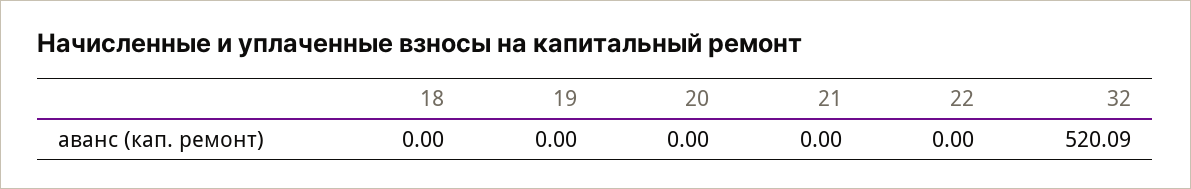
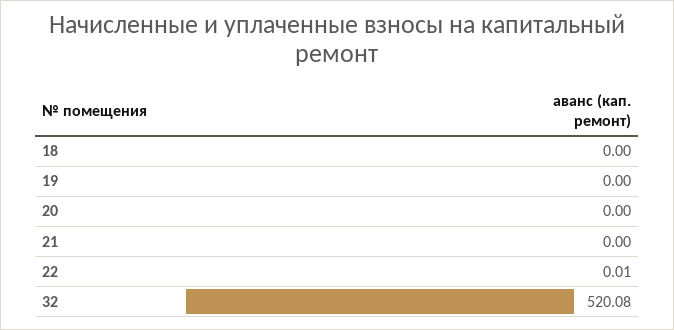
22: 0 -> 0.01
32: 520.09 -> 520.08

